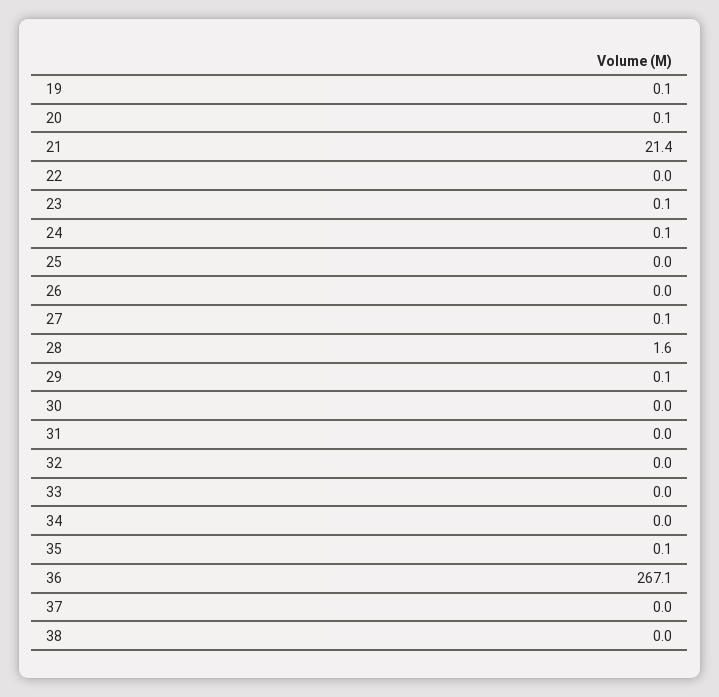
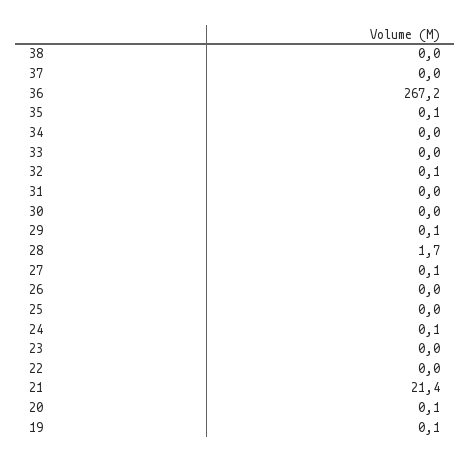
23: 0.1 -> 0
28: 1.6 -> 1.7
32: 0 -> 0.1
36: 267.1 -> 267.2

